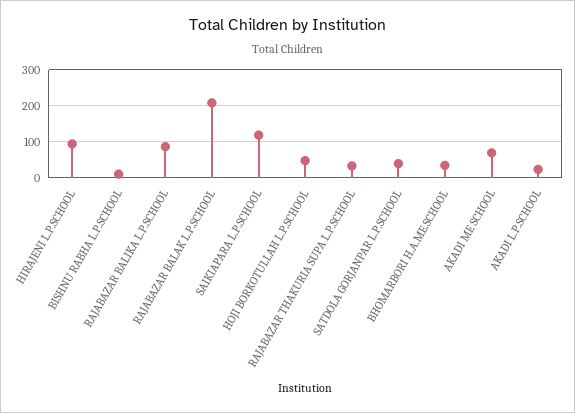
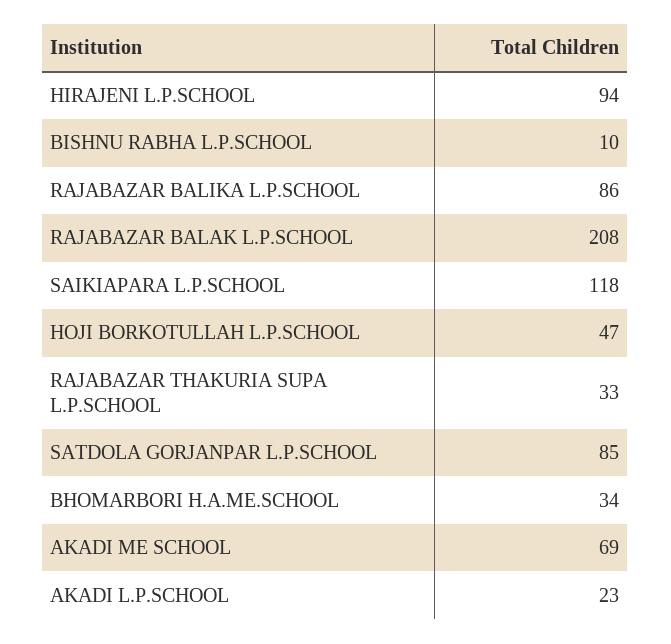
SATDOLA GORJANPAR L.P.SCHOOL: 40 -> 85

